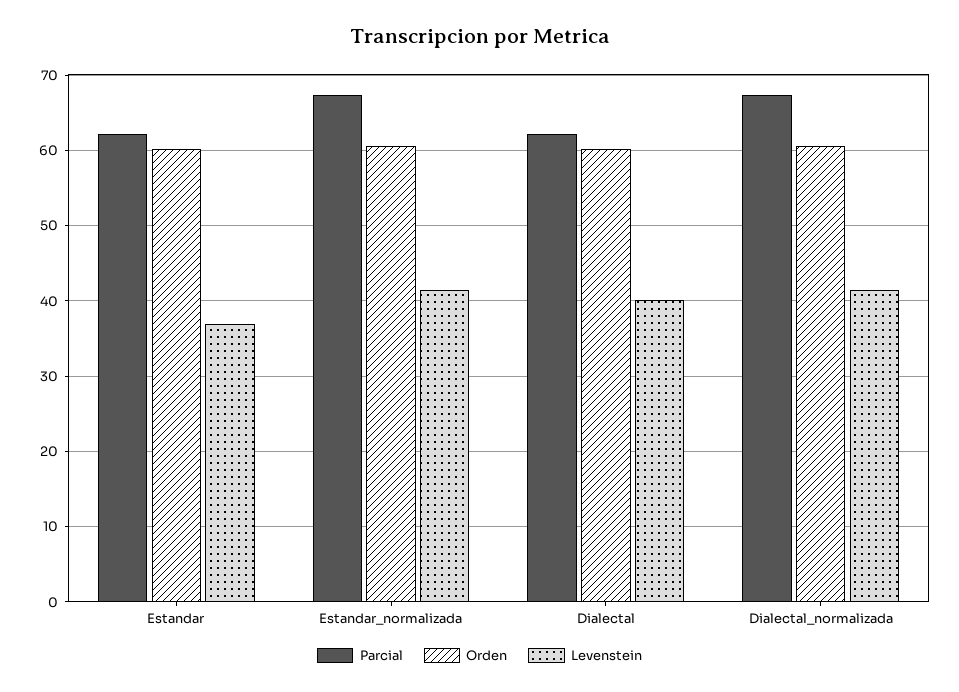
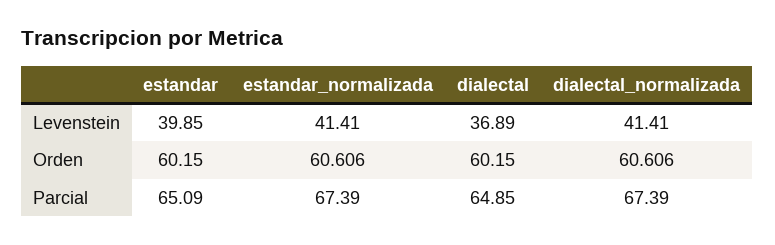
Parcial, Estandar: 62 -> 65.09
Levenstein, Estandar: 37 -> 39.85
Parcial, Dialectal: 62 -> 64.85
Levenstein, Dialectal: 40 -> 36.89

